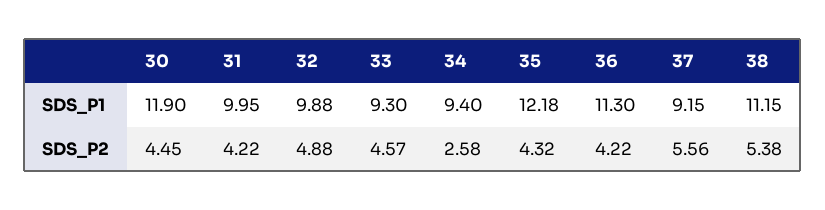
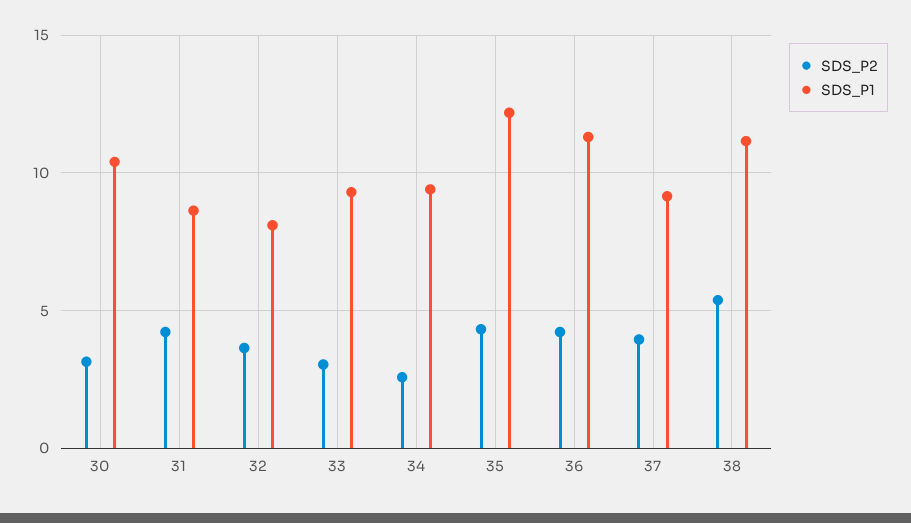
SDS_P1, 30: 11.9 -> 10.5
SDS_P1, 31: 9.95 -> 8.5
SDS_P1, 32: 9.88 -> 8
SDS_P2, 30: 4.45 -> 3
SDS_P2, 32: 4.88 -> 3.5
SDS_P2, 33: 4.57 -> 3
SDS_P2, 37: 5.56 -> 4

